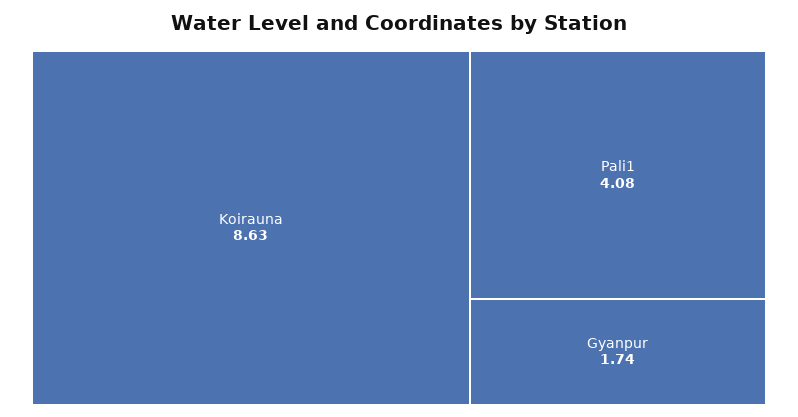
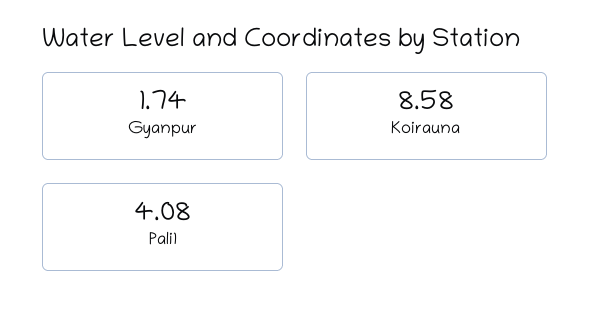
Koirauna: 8.63 -> 8.58

